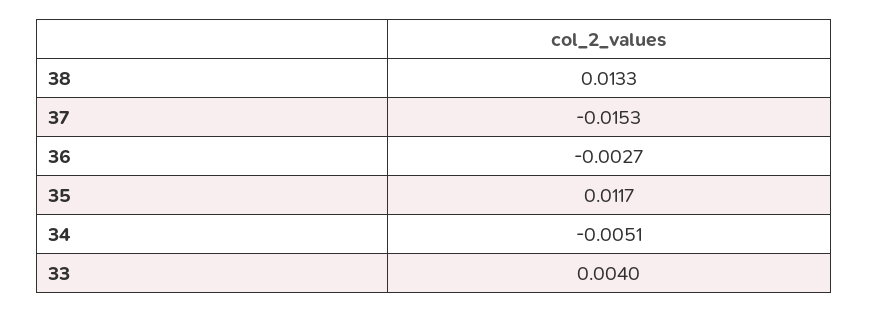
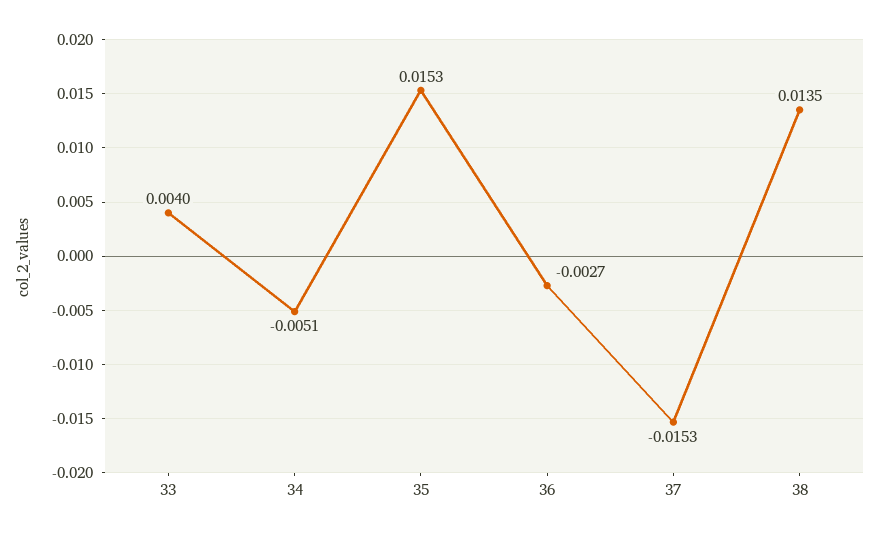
38: 0.0133 -> 0.0135
35: 0.0117 -> 0.0153

